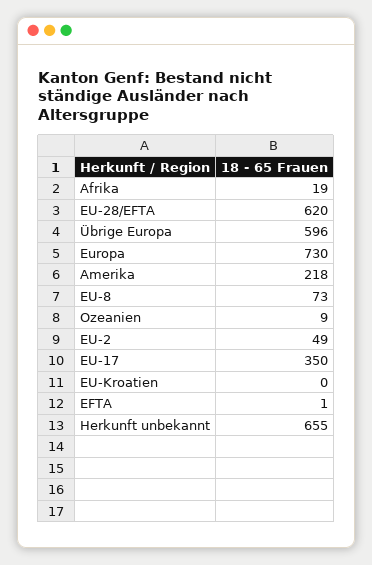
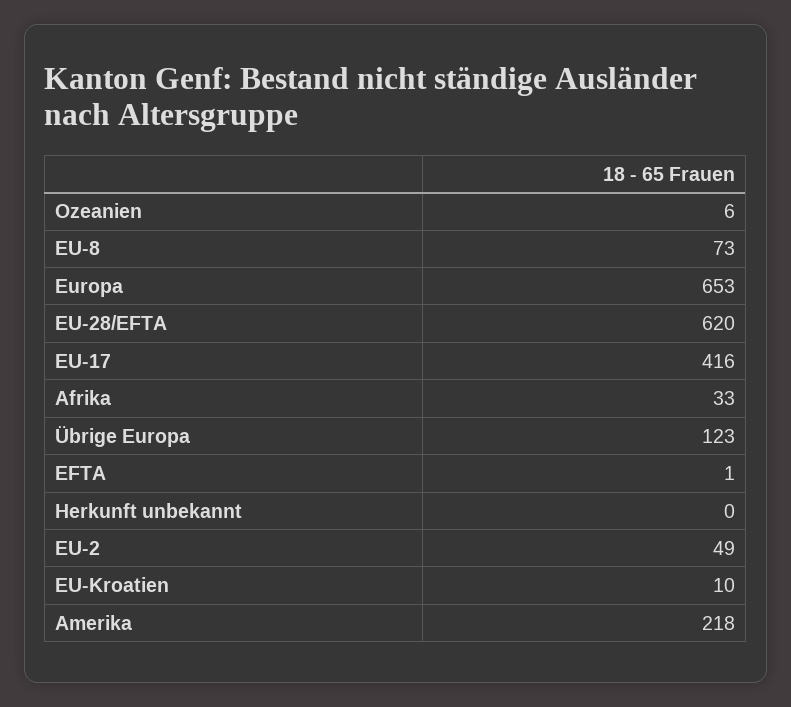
Afrika: 19 -> 33
Übrige Europa: 596 -> 123
Europa: 730 -> 653
Ozeanien: 9 -> 6
EU-17: 350 -> 416
EU-Kroatien: 0 -> 10
Herkunft unbekannt: 655 -> 0

